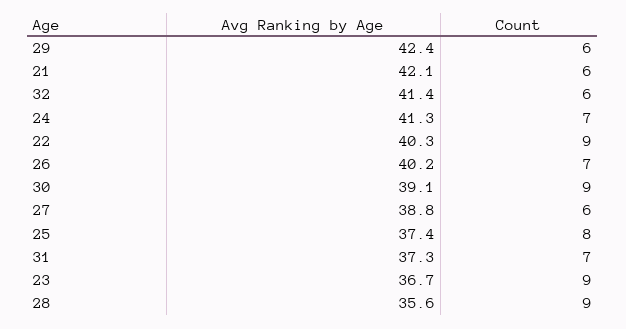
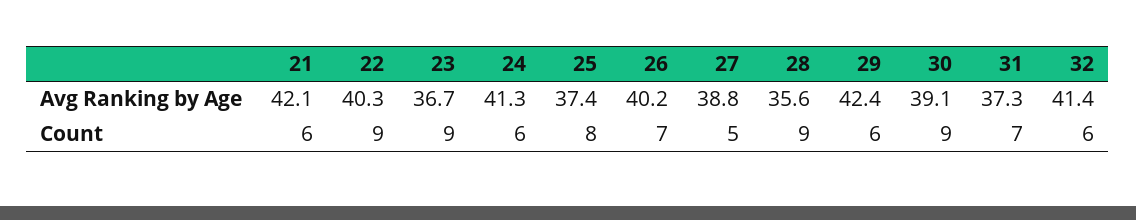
Count, 24: 7 -> 6
Count, 27: 6 -> 5

